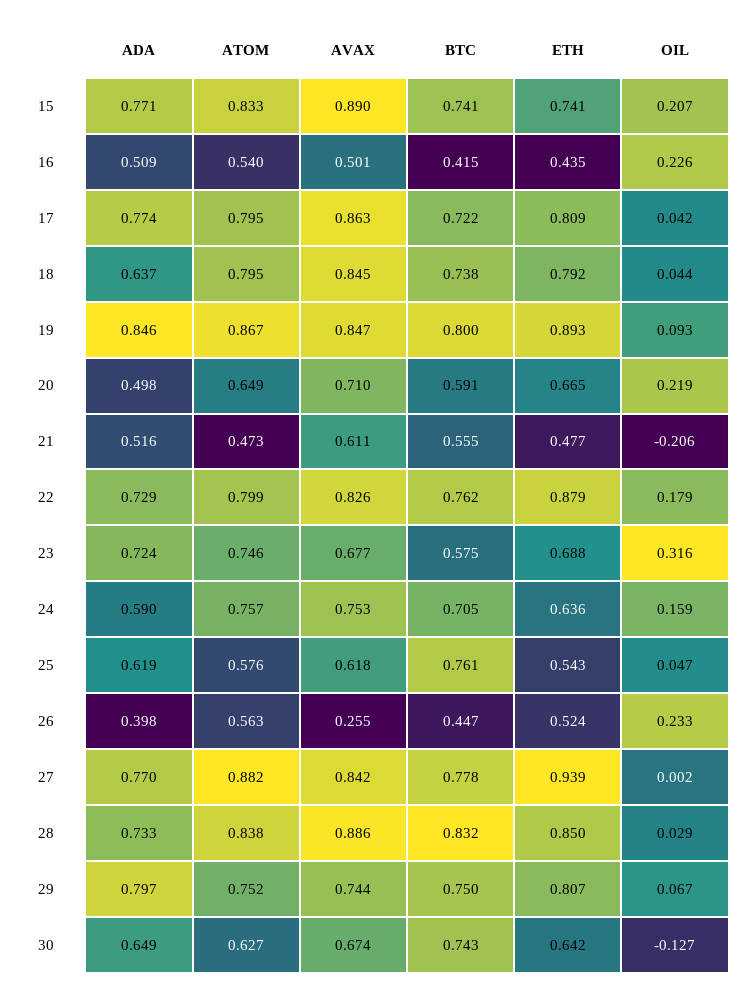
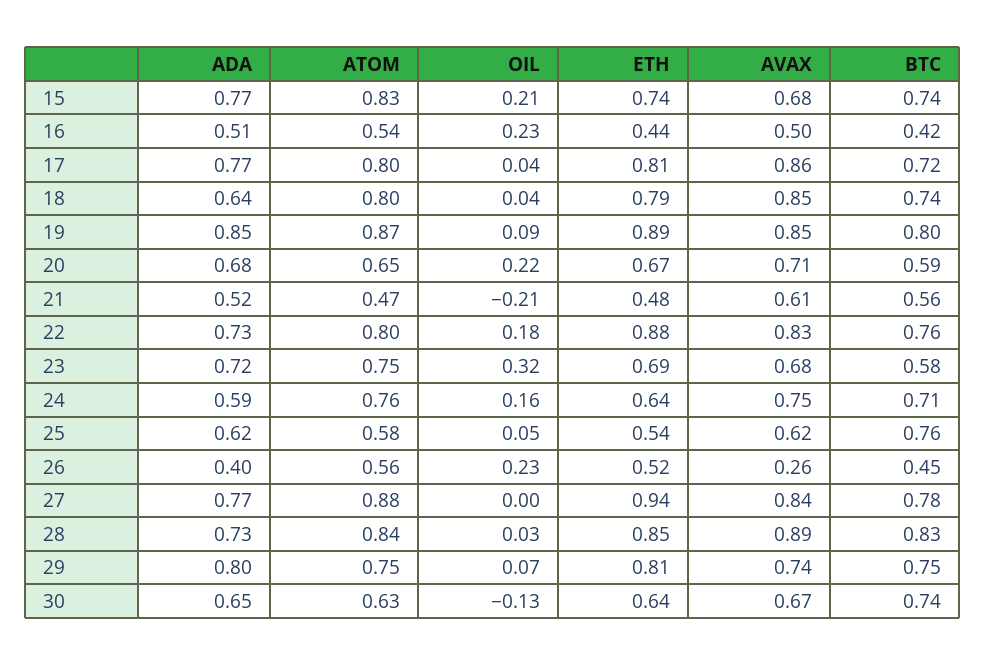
AVAX, 15: 0.89 -> 0.68
ADA, 20: 0.498 -> 0.68

